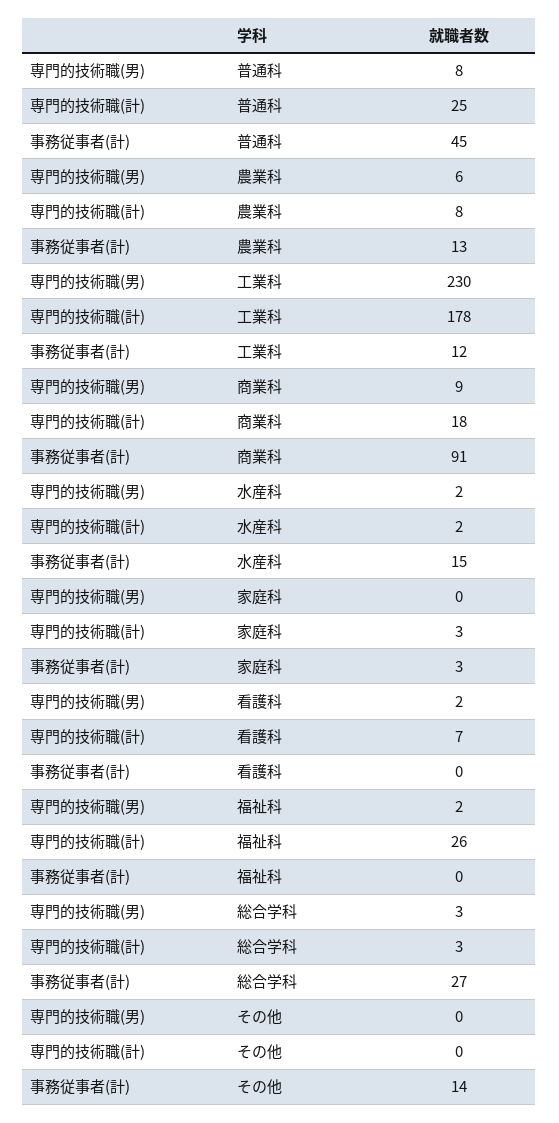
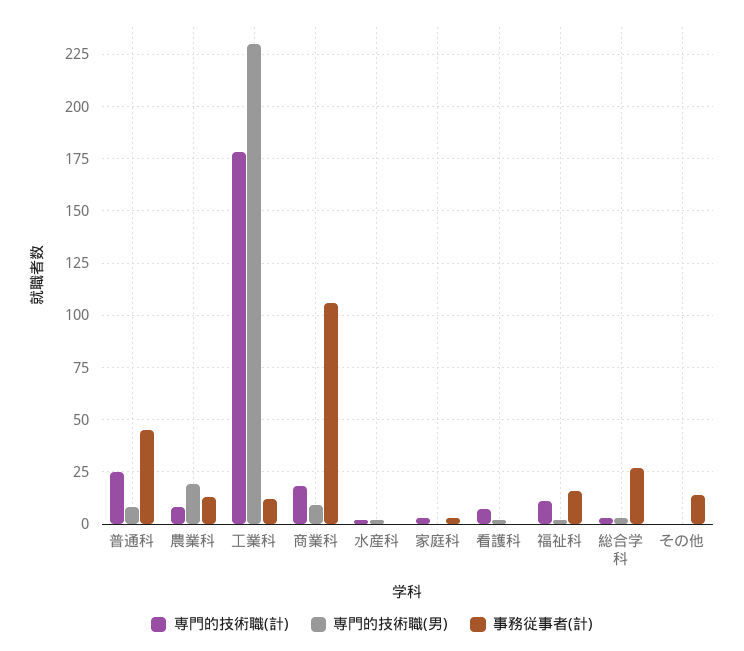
専門的技術職(男), 農業科: 6 -> 20
事務従事者(計), 商業科: 91 -> 105
事務従事者(計), 水産科: 15 -> 0
専門的技術職(計), 福祉科: 26 -> 10
事務従事者(計), 福祉科: 0 -> 15

